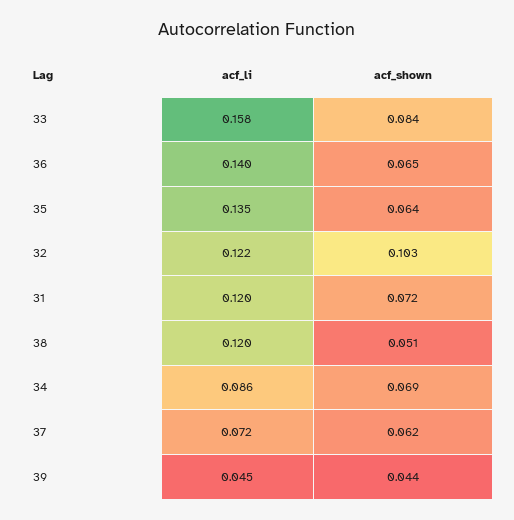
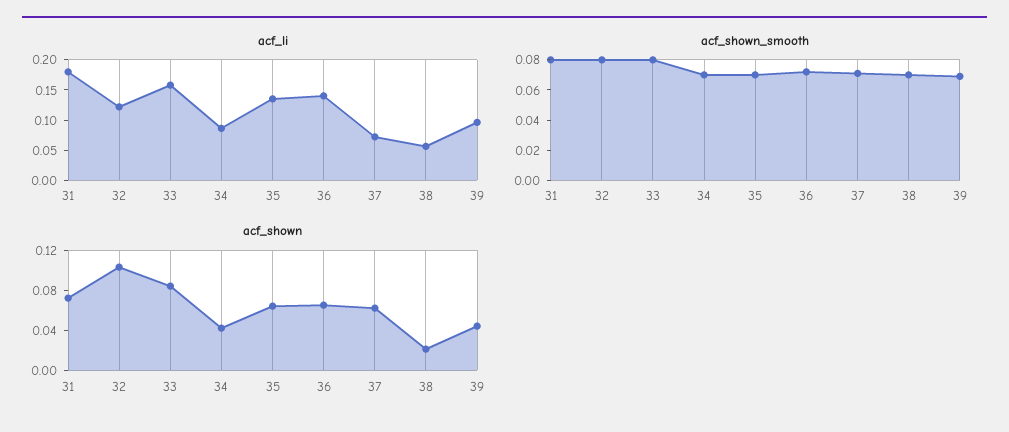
acf_li, 31: 0.12 -> 0.175
acf_li, 38: 0.12 -> 0.05
acf_shown, 38: 0.051 -> 0.02
acf_shown, 34: 0.069 -> 0.04
acf_li, 39: 0.045 -> 0.1
acf_shown_smooth, 31: none -> 0.08
acf_shown_smooth, 32: none -> 0.08
acf_shown_smooth, 33: none -> 0.08
acf_shown_smooth, 34: none -> 0.07
acf_shown_smooth, 35: none -> 0.07
acf_shown_smooth, 36: none -> 0.07
acf_shown_smooth, 37: none -> 0.07
acf_shown_smooth, 38: none -> 0.07
acf_shown_smooth, 39: none -> 0.07

